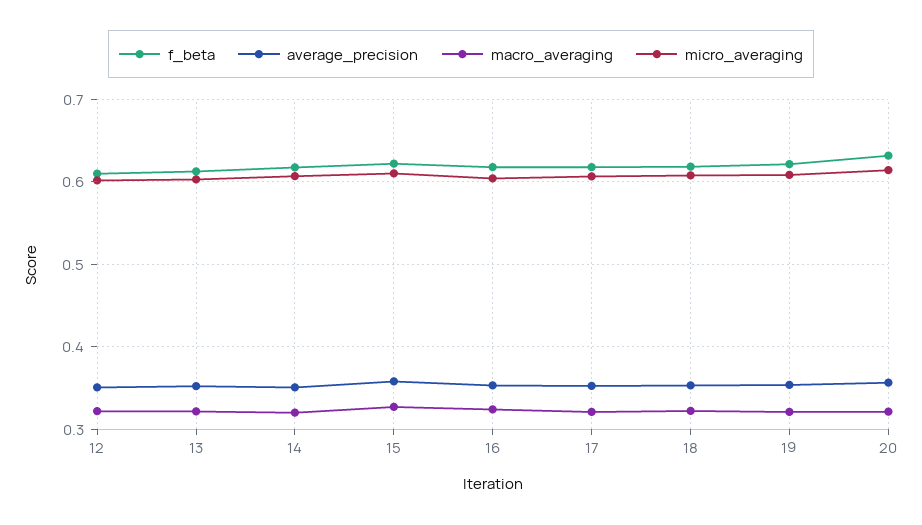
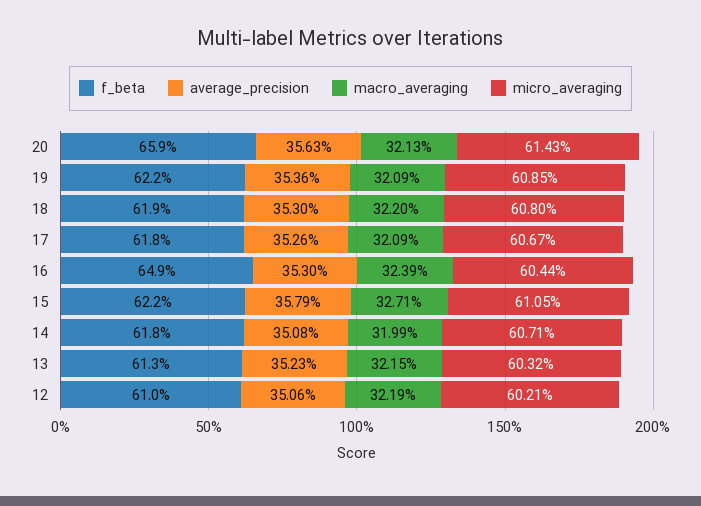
f_beta, 16: 0.62 -> 0.649
f_beta, 20: 0.63 -> 0.659

